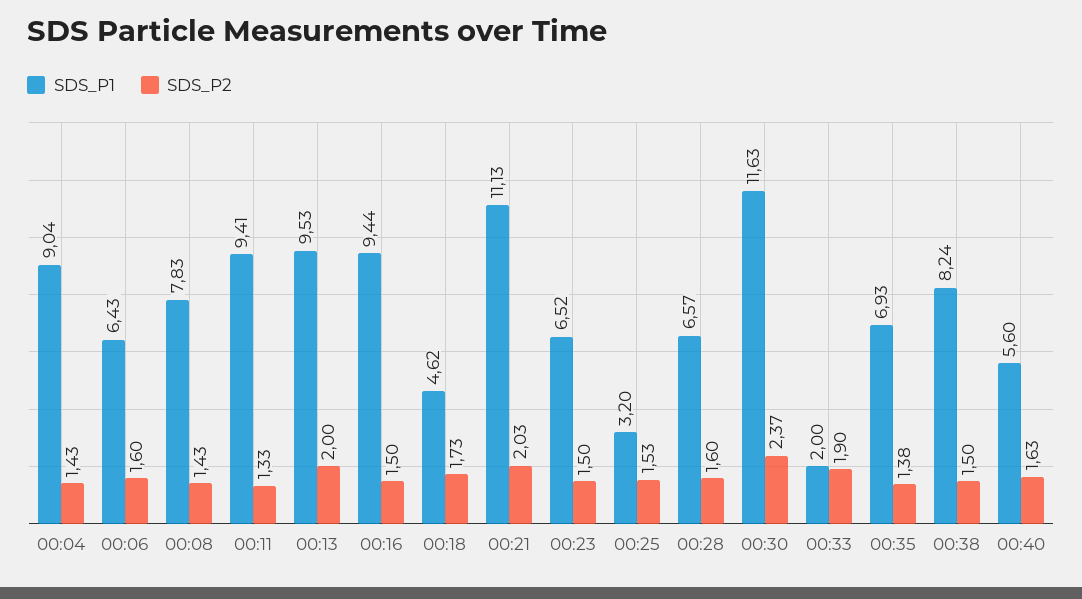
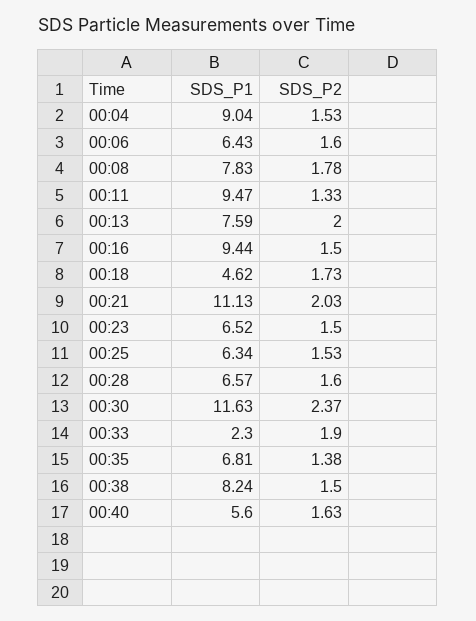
SDS_P2, 00:04: 1.43 -> 1.53
SDS_P2, 00:08: 1.43 -> 1.78
SDS_P1, 00:11: 9.41 -> 9.47
SDS_P1, 00:13: 9.53 -> 7.59
SDS_P1, 00:25: 3.2 -> 6.34
SDS_P1, 00:33: 2 -> 2.3
SDS_P1, 00:35: 6.93 -> 6.81

